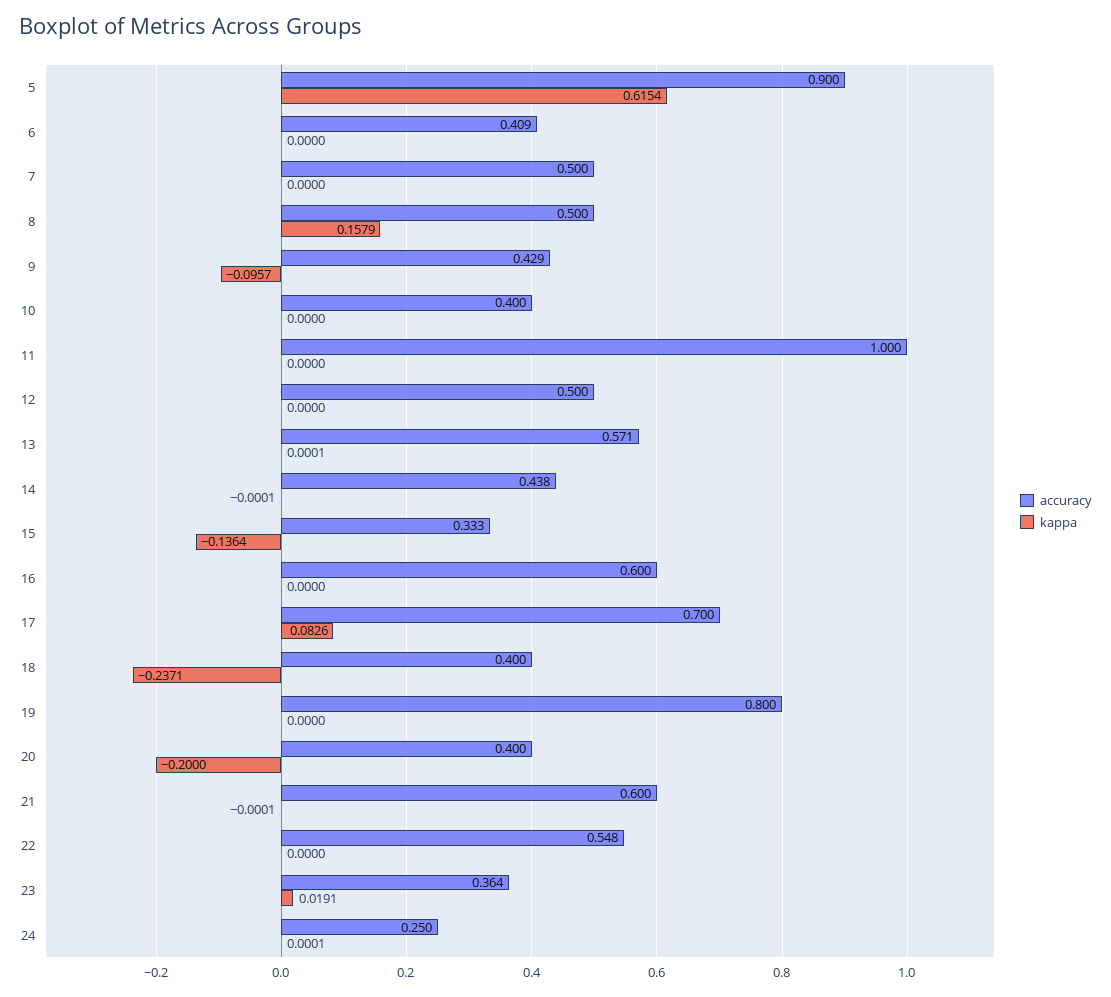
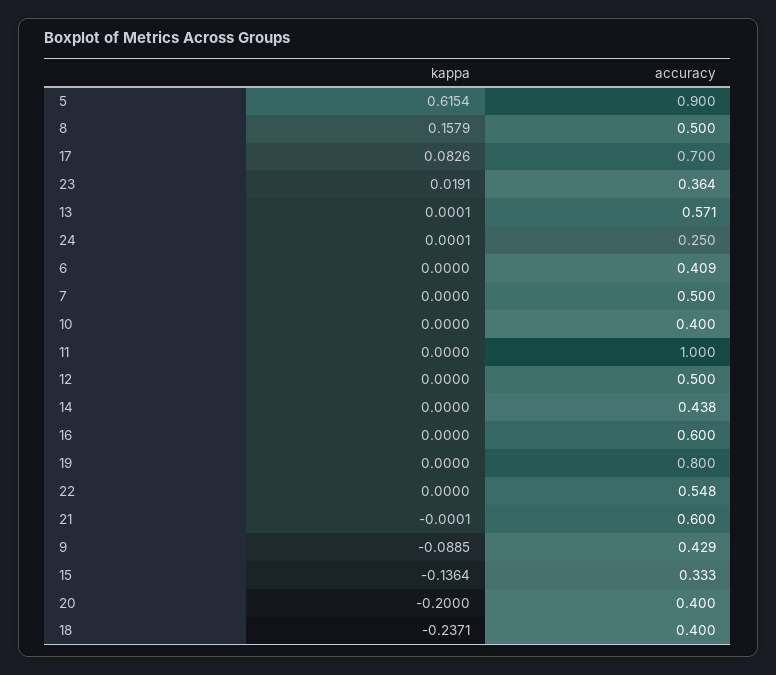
kappa, 9: -0.0957 -> -0.0885
kappa, 14: -0.0001 -> 0

